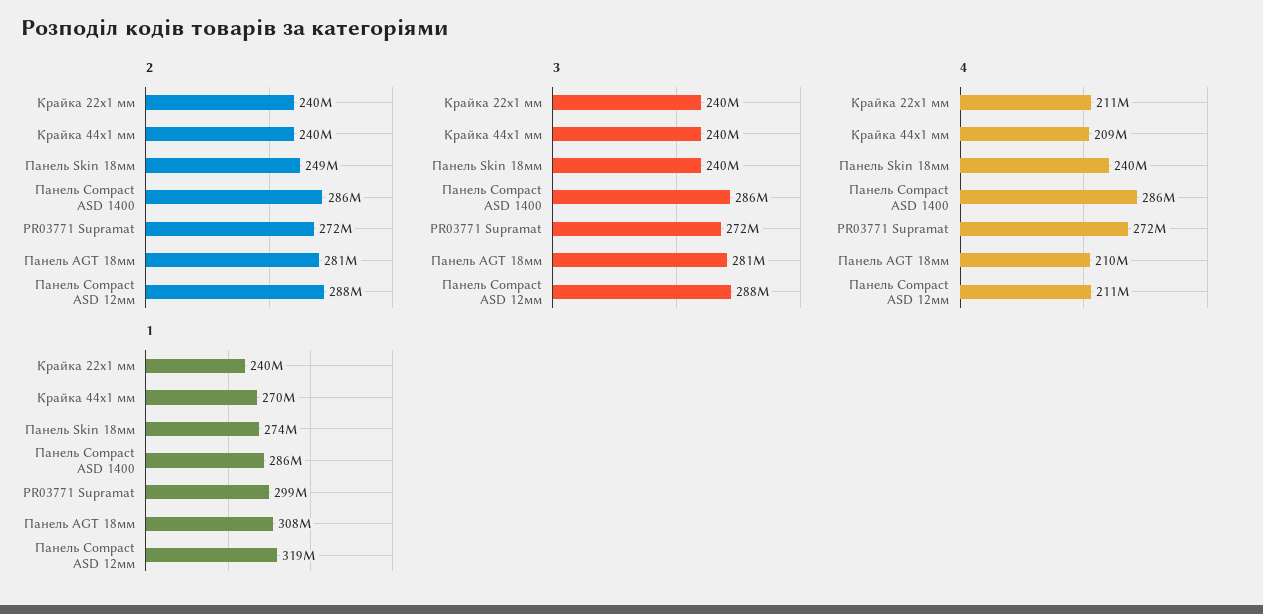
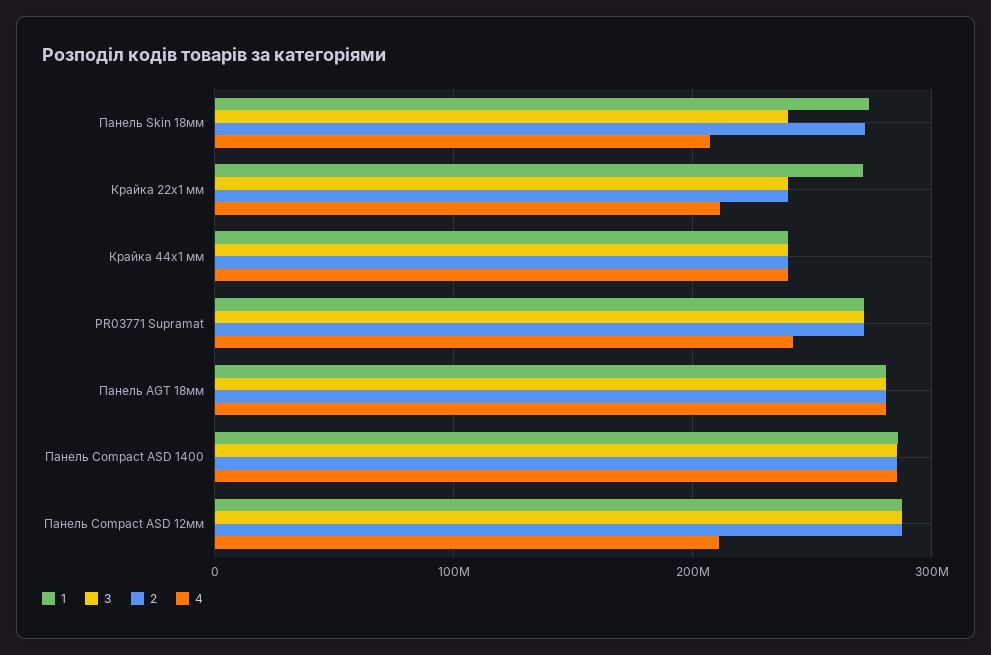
2, Панель Skin 18мм: 249000000 -> 270000000
4, Крайка 44x1 мм: 209000000 -> 240000000
4, Панель Skin 18мм: 240000000 -> 210000000
4, PR03771 Supramat: 272000000 -> 240000000
4, Панель AGT 18мм: 210000000 -> 280000000
1, Крайка 22x1 мм: 240000000 -> 270000000
1, Крайка 44x1 мм: 270000000 -> 240000000
1, PR03771 Supramat: 299000000 -> 270000000
1, Панель AGT 18мм: 308000000 -> 280000000
1, Панель Compact ASD 12мм: 319000000 -> 290000000

